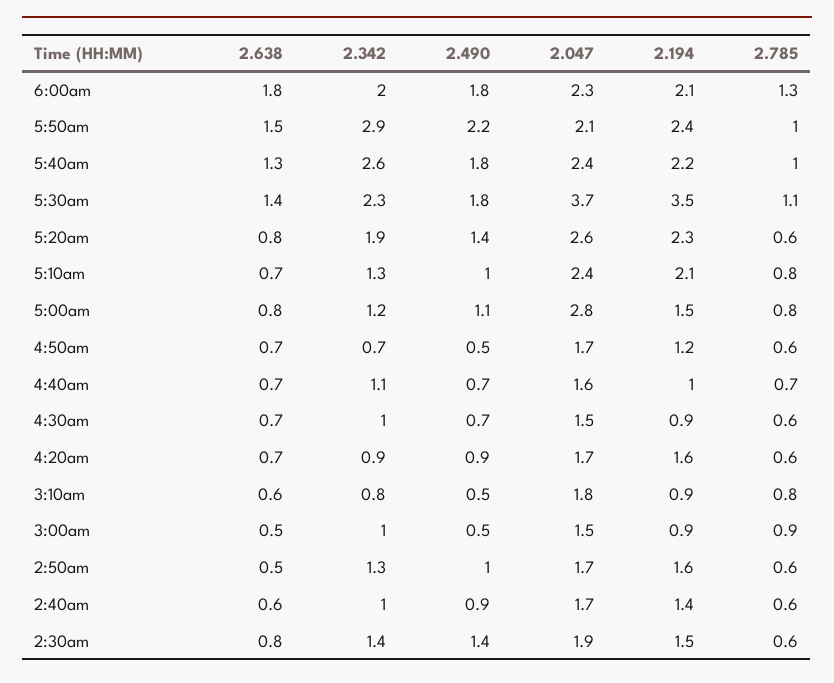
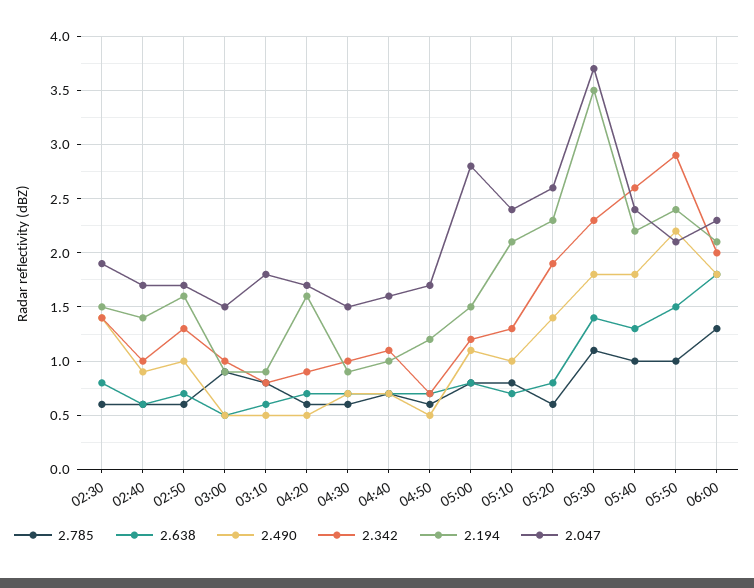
2.490, 4:20am: 0.9 -> 0.5
2.638, 2:50am: 0.5 -> 0.7

